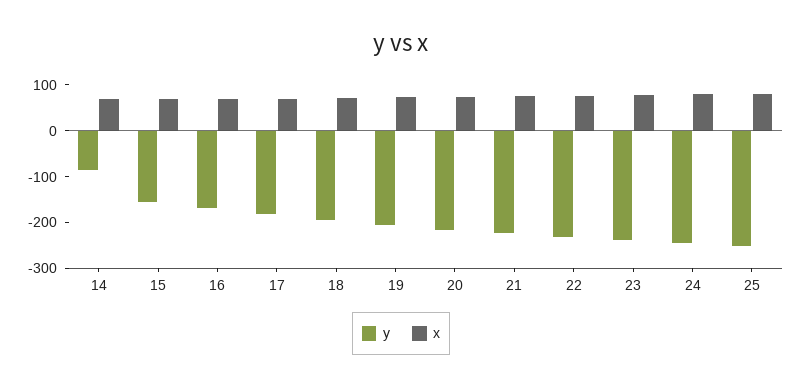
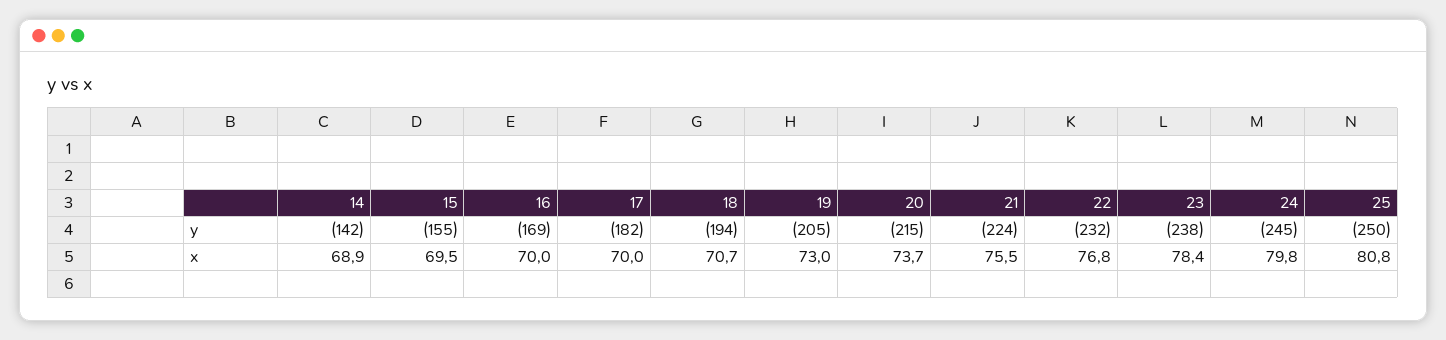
y, 14: -80 -> -142

